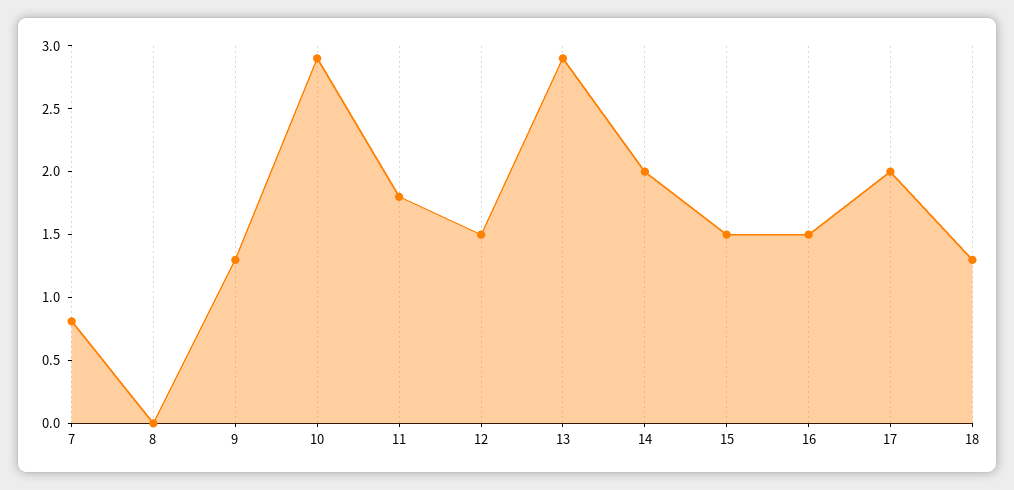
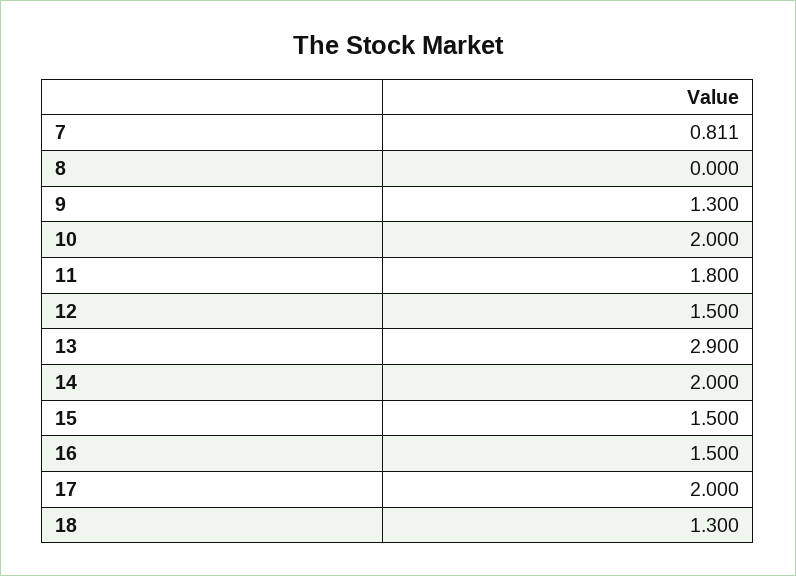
10: 2.9 -> 2

